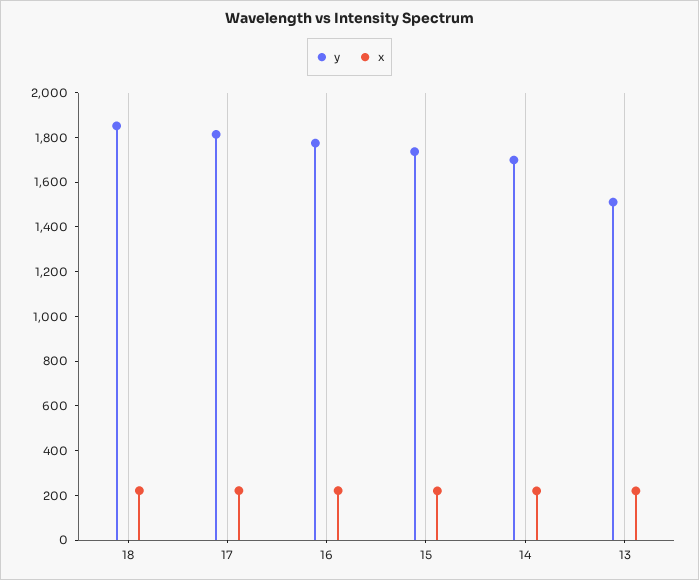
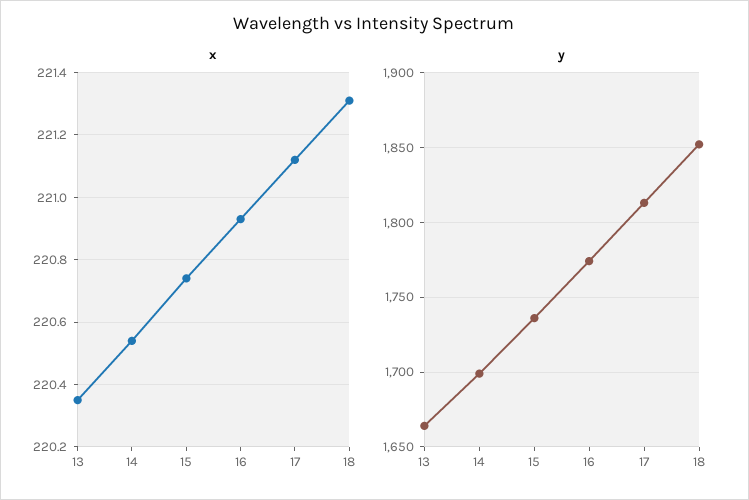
y, 13: 1500 -> 1665

